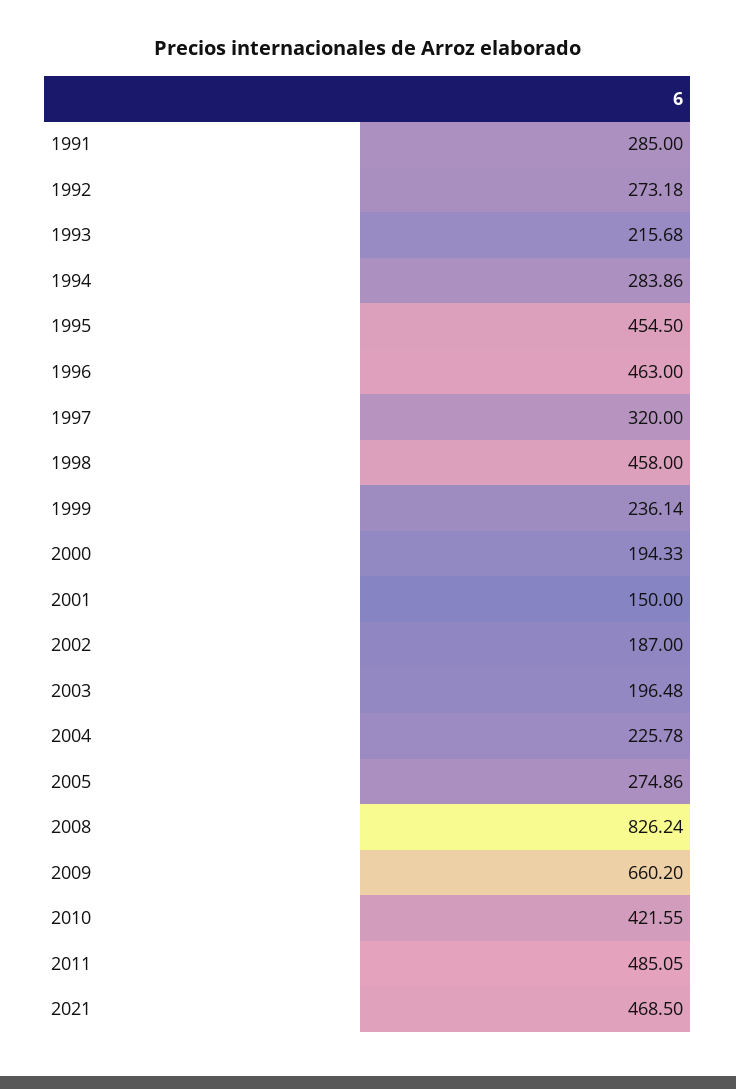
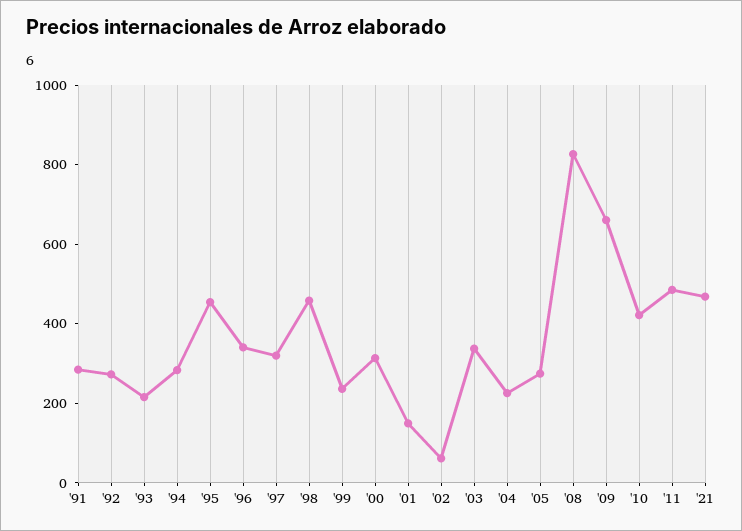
1996: 463 -> 350
2000: 194.33 -> 300
2002: 187 -> 50
2003: 196.48 -> 350

